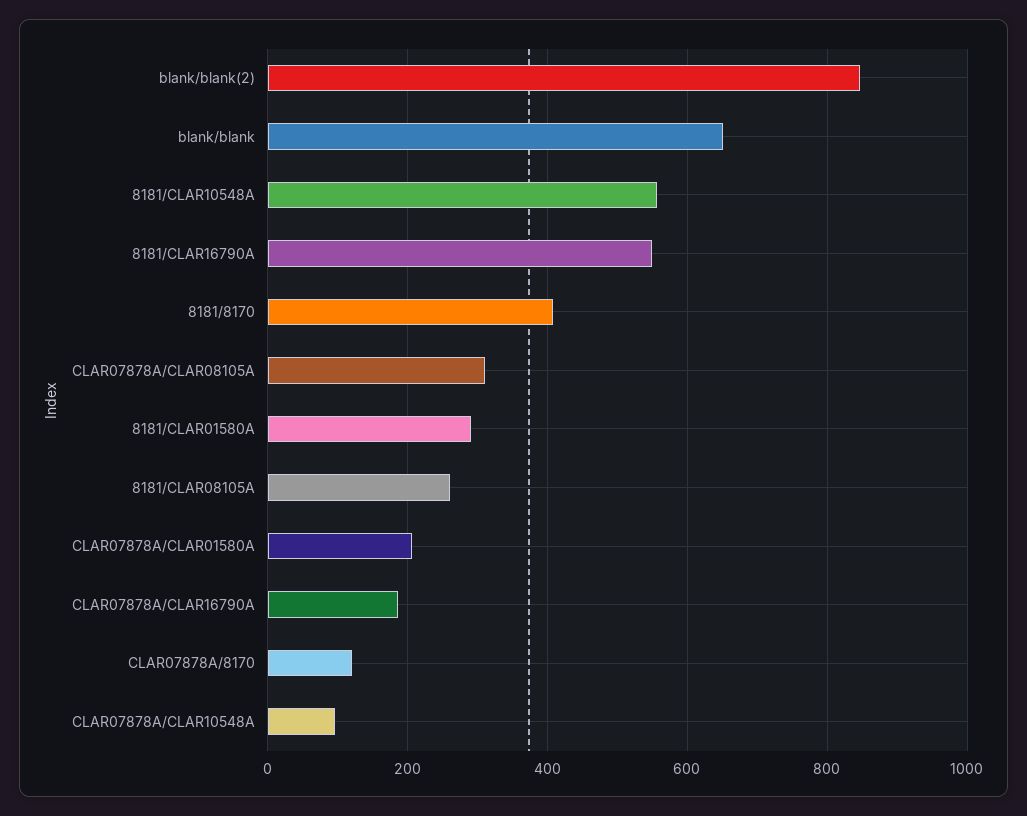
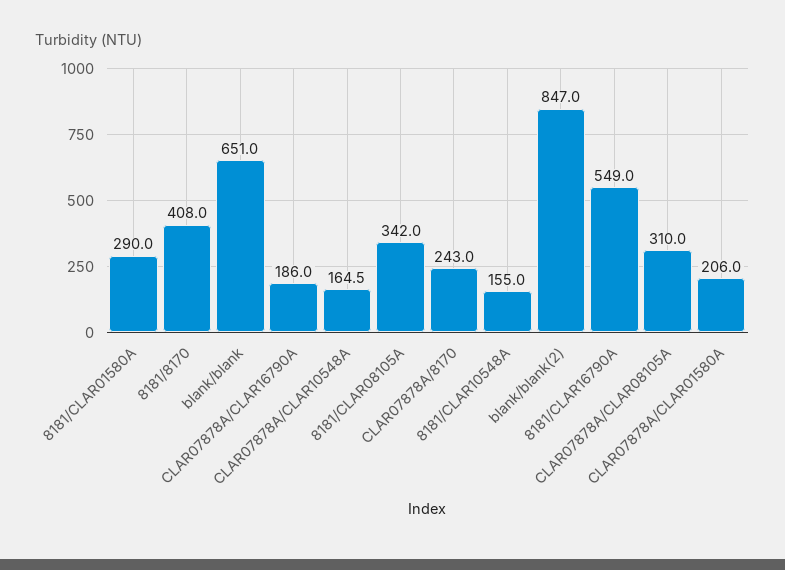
8181/CLAR10548A: 560 -> 155
8181/CLAR08105A: 260 -> 342
CLAR07878A/8170: 120 -> 243
CLAR07878A/CLAR10548A: 100 -> 164.5

